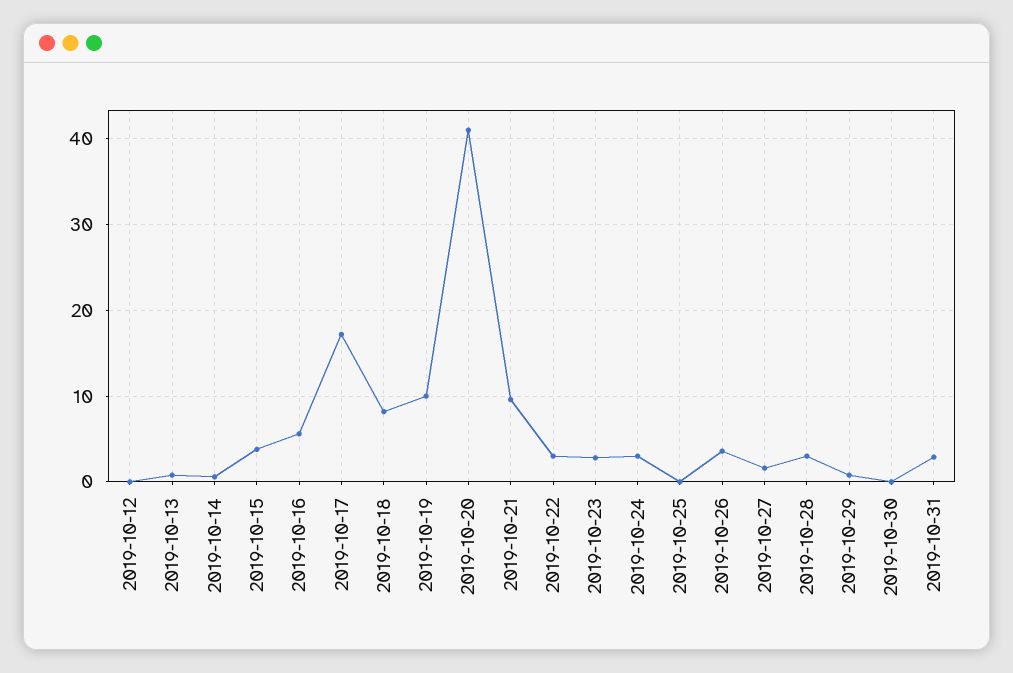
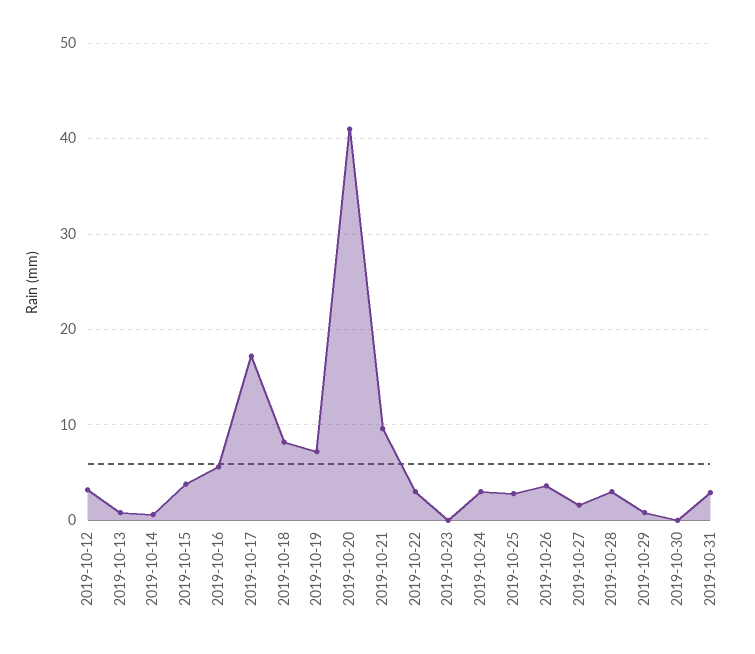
2019-10-12: 0 -> 3
2019-10-19: 10 -> 7
2019-10-23: 3 -> 0
2019-10-25: 0 -> 3

